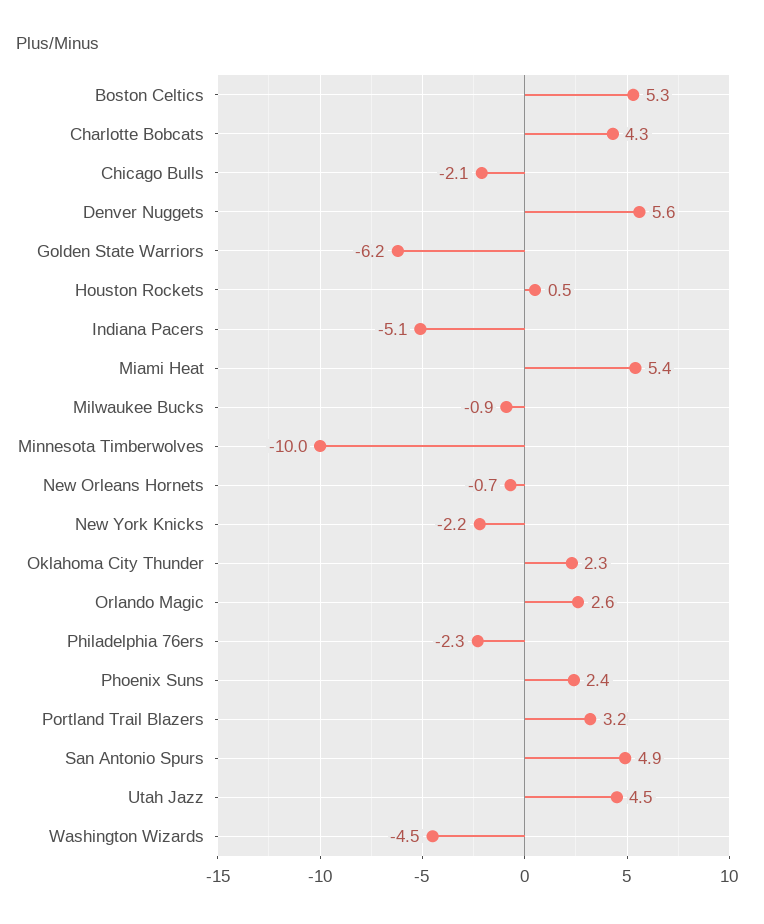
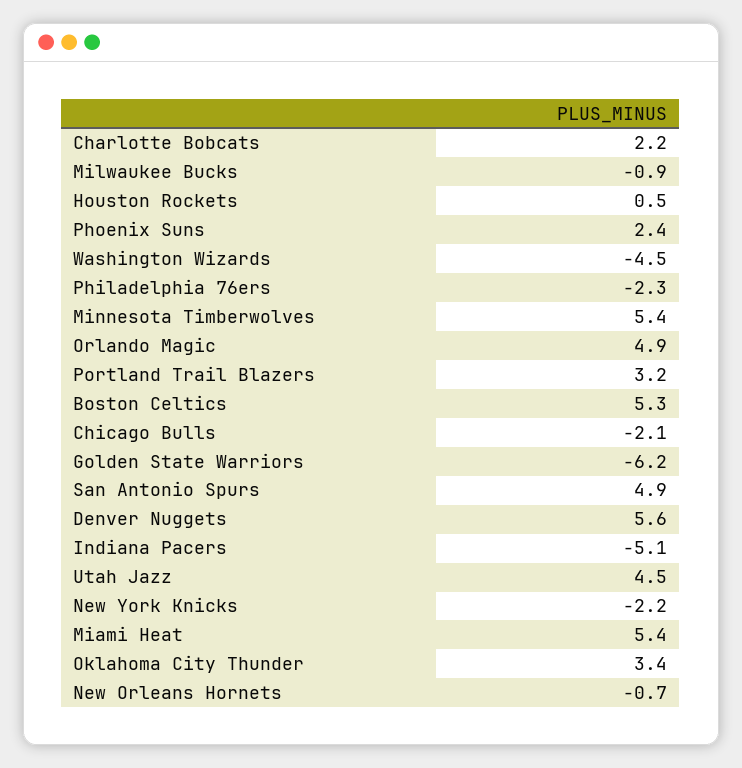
Charlotte Bobcats: 4.3 -> 2.2
Minnesota Timberwolves: -10 -> 5.4
Oklahoma City Thunder: 2.3 -> 3.4
Orlando Magic: 2.6 -> 4.9

